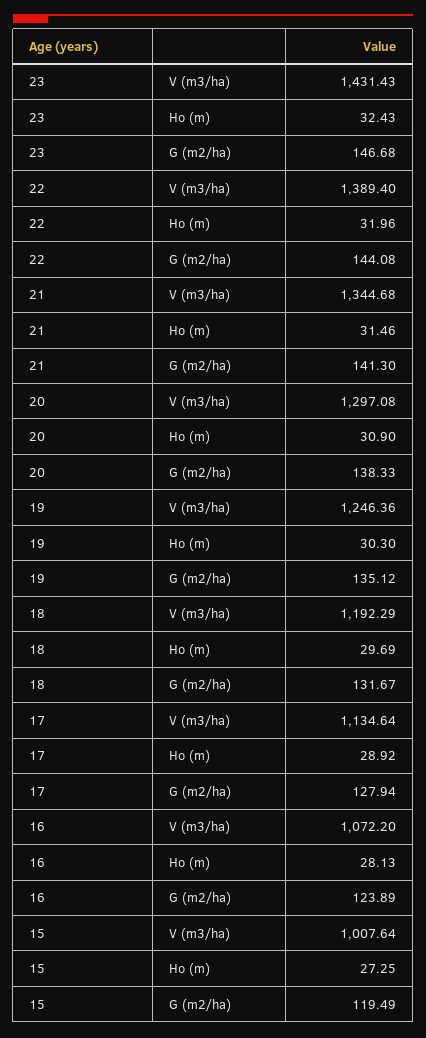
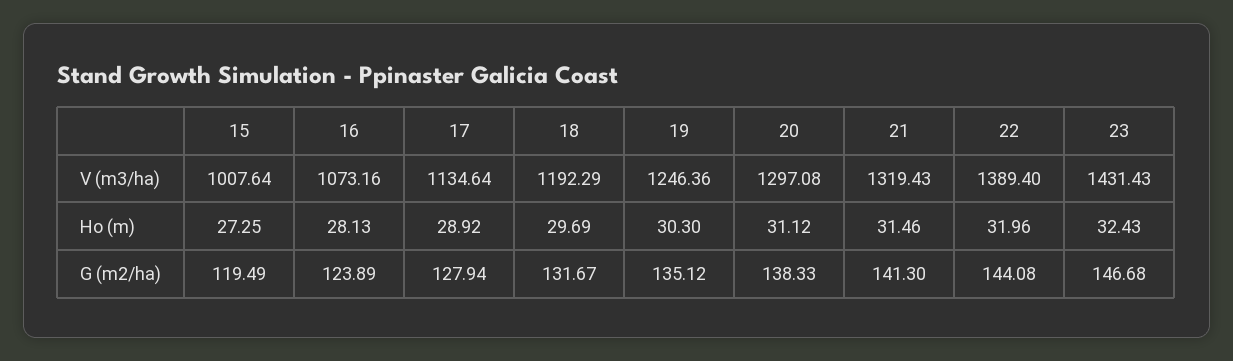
21, V (m3/ha): 1344.68 -> 1319.43
20, Ho (m): 30.9 -> 31.12
16, V (m3/ha): 1072.2 -> 1073.16

